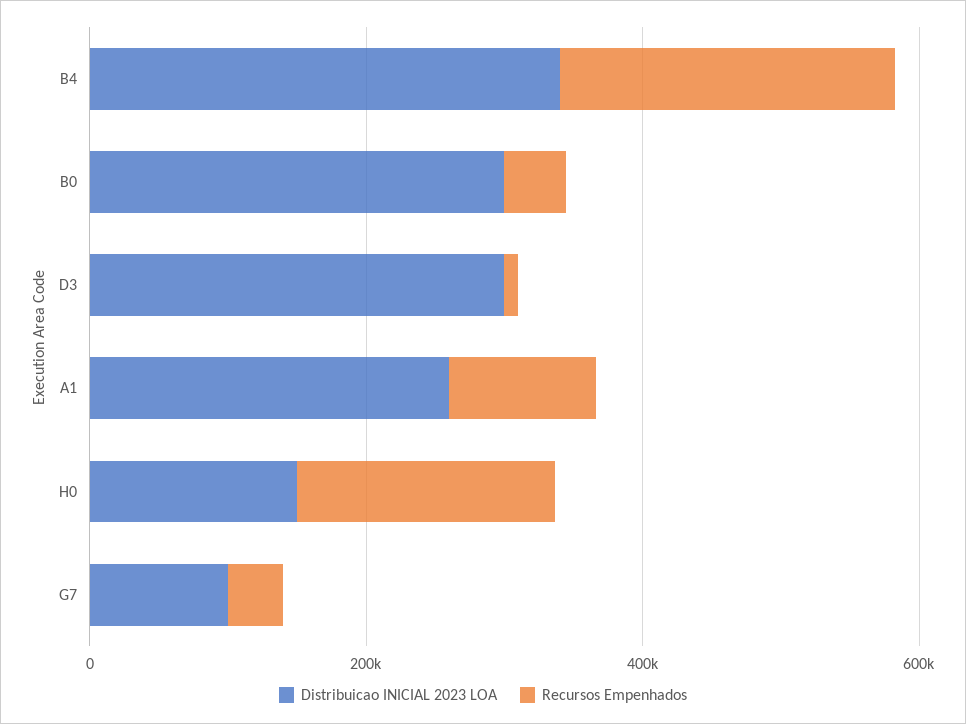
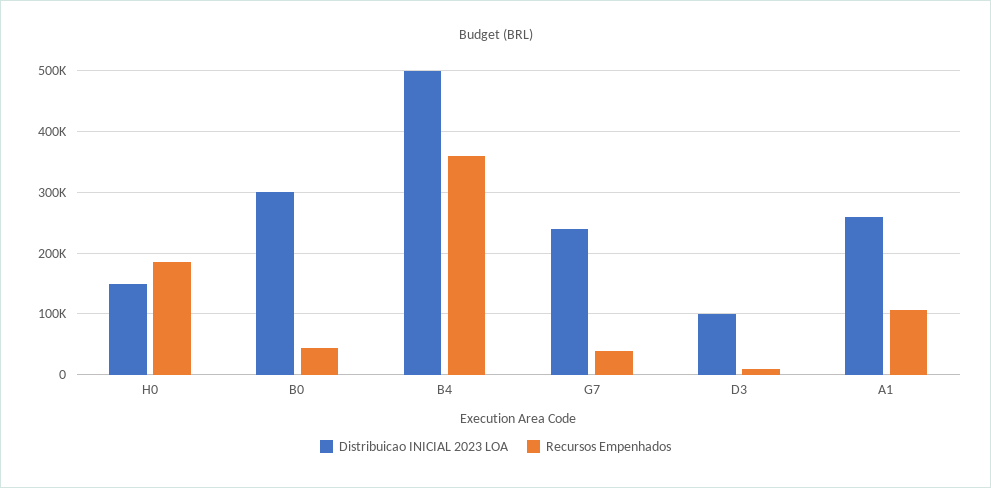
Distribuicao INICIAL 2023 LOA, B4: 350000 -> 500000
Recursos Empenhados, B4: 250000 -> 360000
Distribuicao INICIAL 2023 LOA, D3: 300000 -> 100000
Distribuicao INICIAL 2023 LOA, G7: 100000 -> 240000

